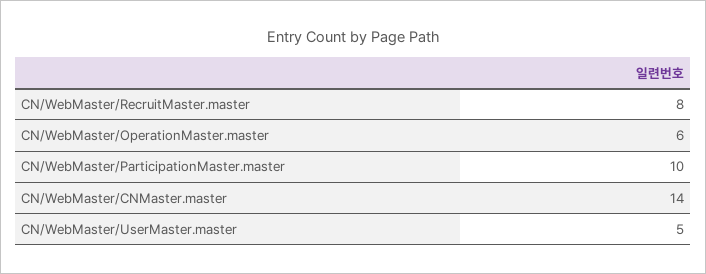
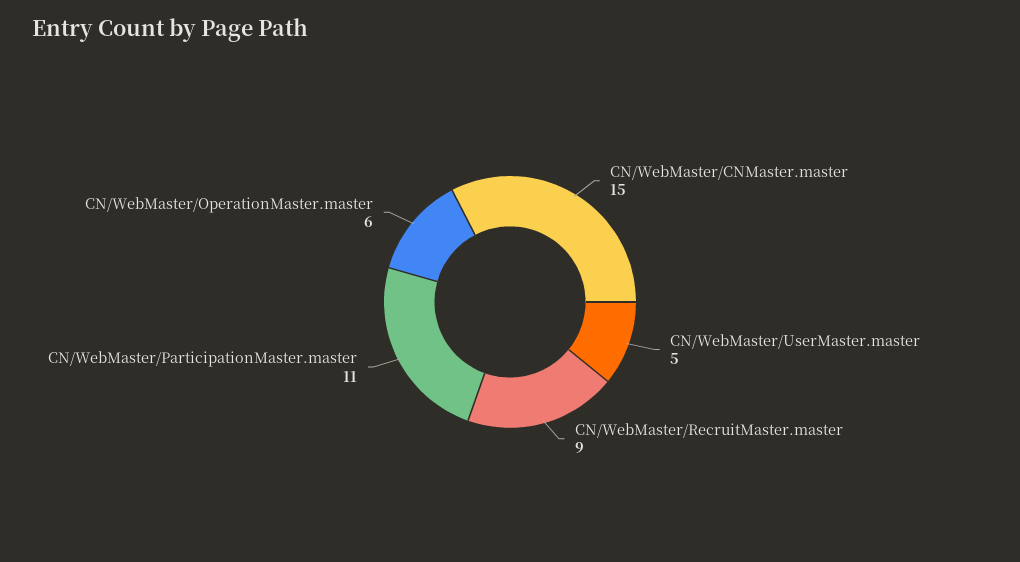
CN/WebMaster/RecruitMaster.master: 8 -> 9
CN/WebMaster/ParticipationMaster.master: 10 -> 11
CN/WebMaster/CNMaster.master: 14 -> 15

